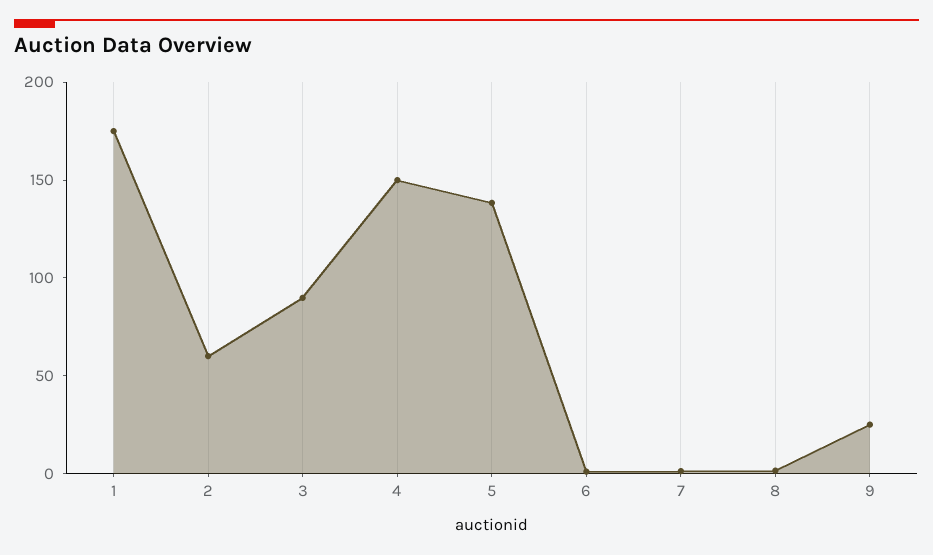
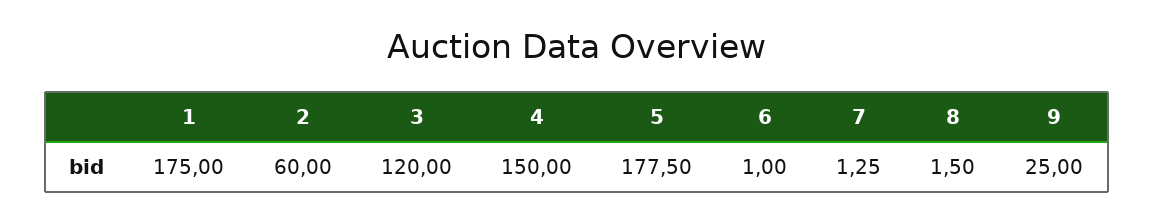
3: 90 -> 120
5: 140 -> 177.5

